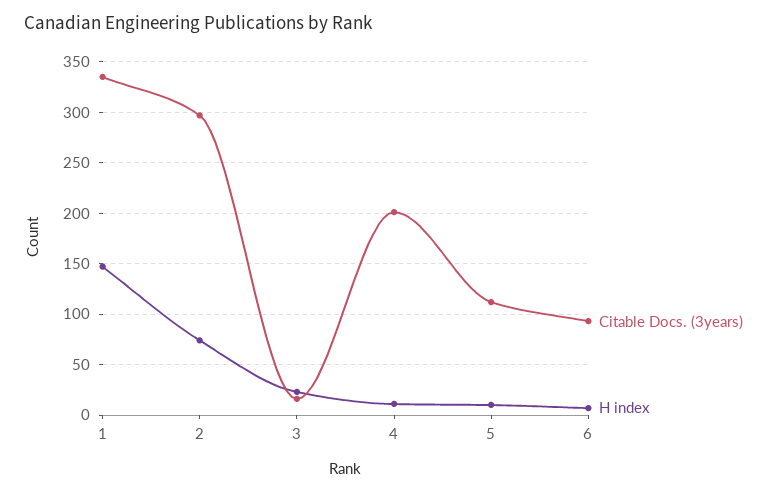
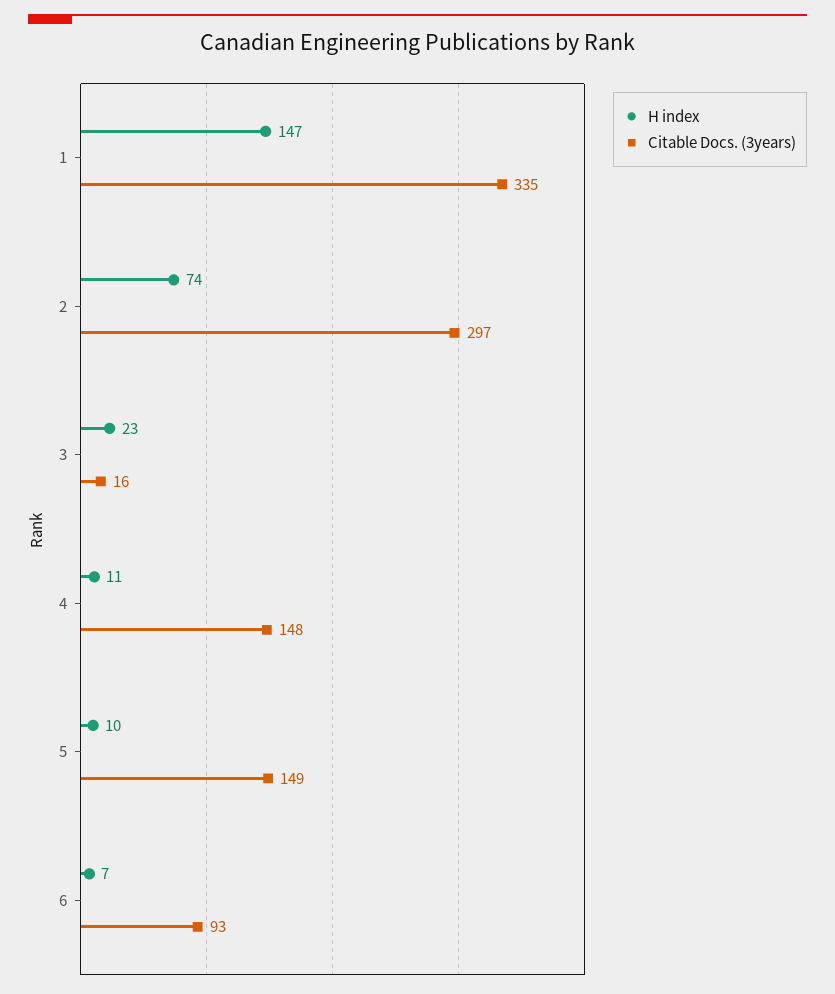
Citable Docs. (3years), 4: 200 -> 148
Citable Docs. (3years), 5: 110 -> 149

